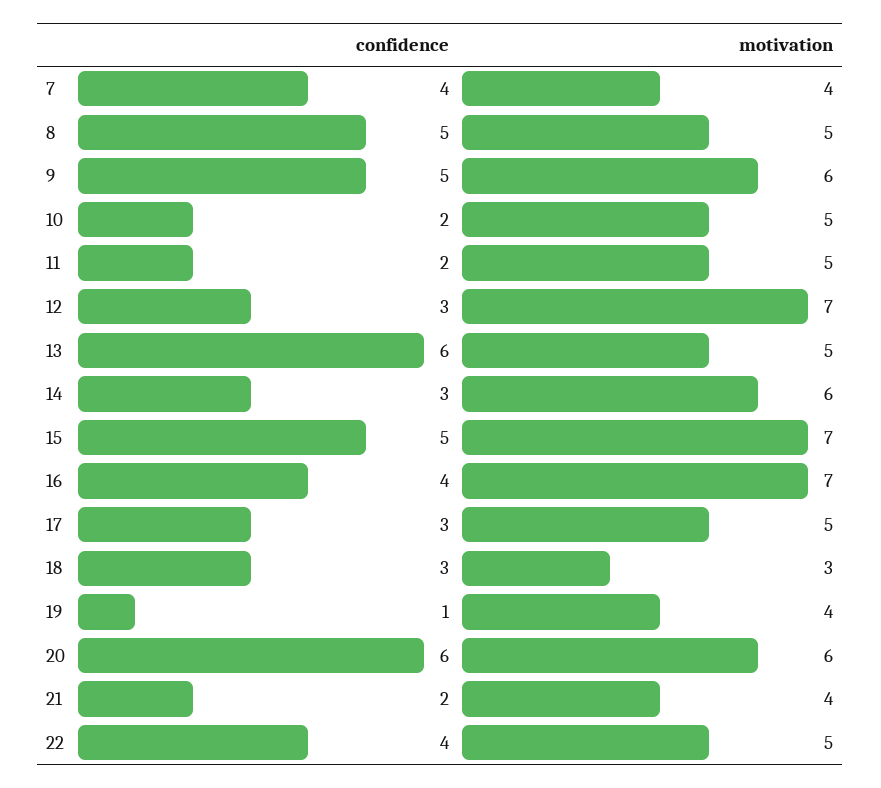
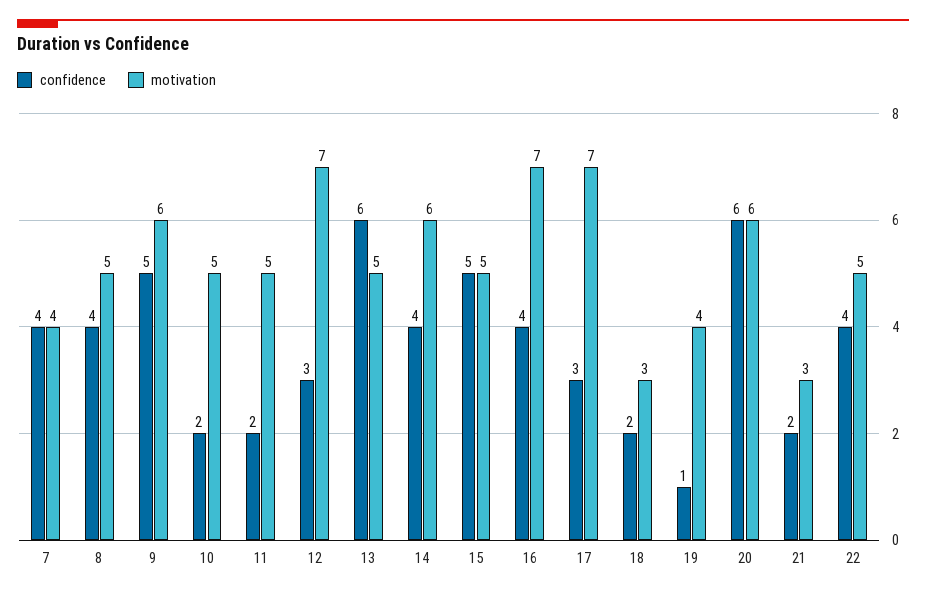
confidence, 8: 5 -> 4
confidence, 14: 3 -> 4
motivation, 15: 7 -> 5
motivation, 17: 5 -> 7
confidence, 18: 3 -> 2
motivation, 21: 4 -> 3

